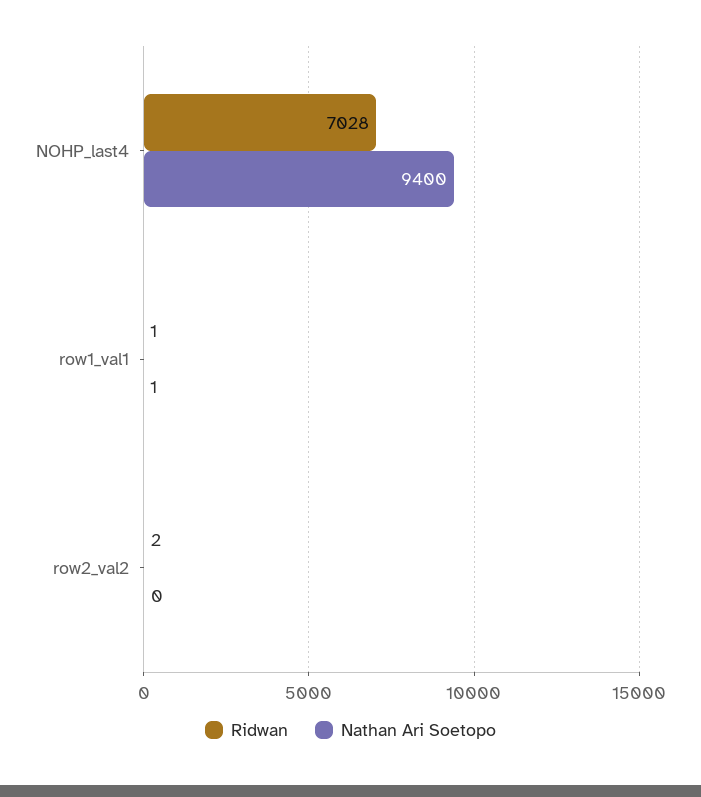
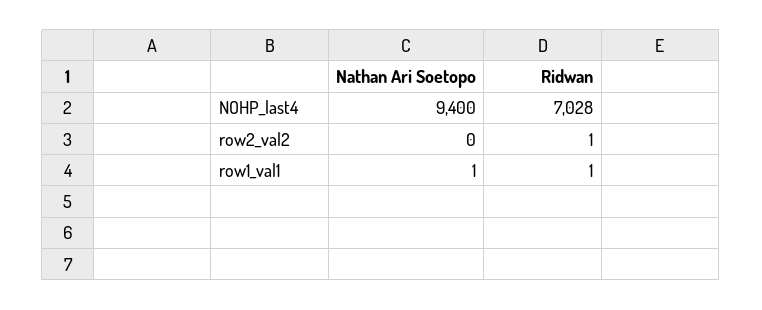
Ridwan, row2_val2: 2 -> 1

